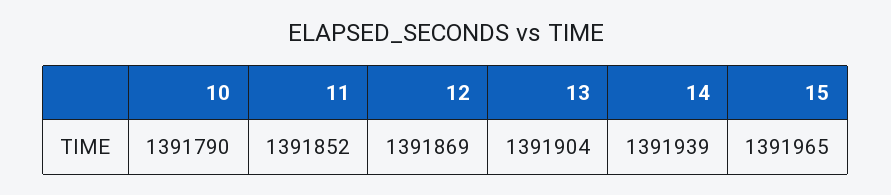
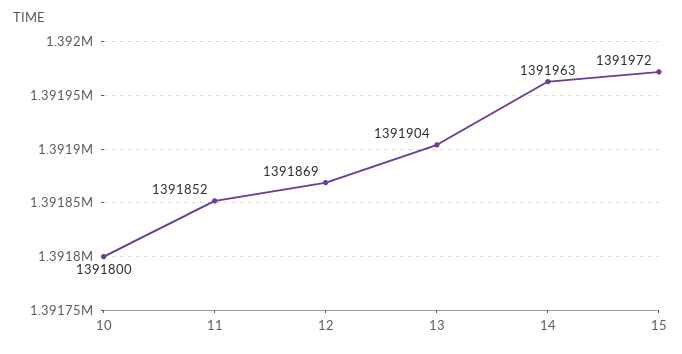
10: 1391790 -> 1391800
14: 1391939 -> 1391963
15: 1391965 -> 1391972

